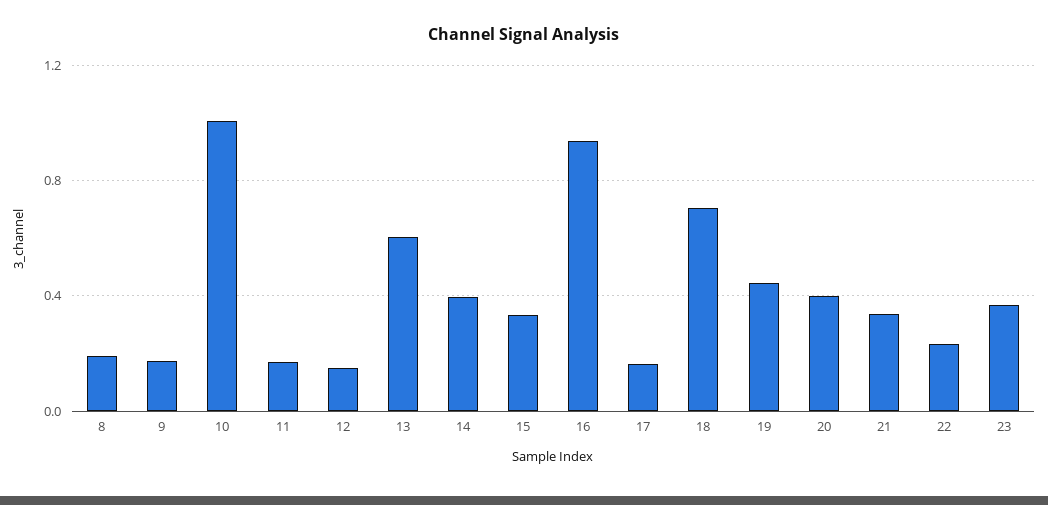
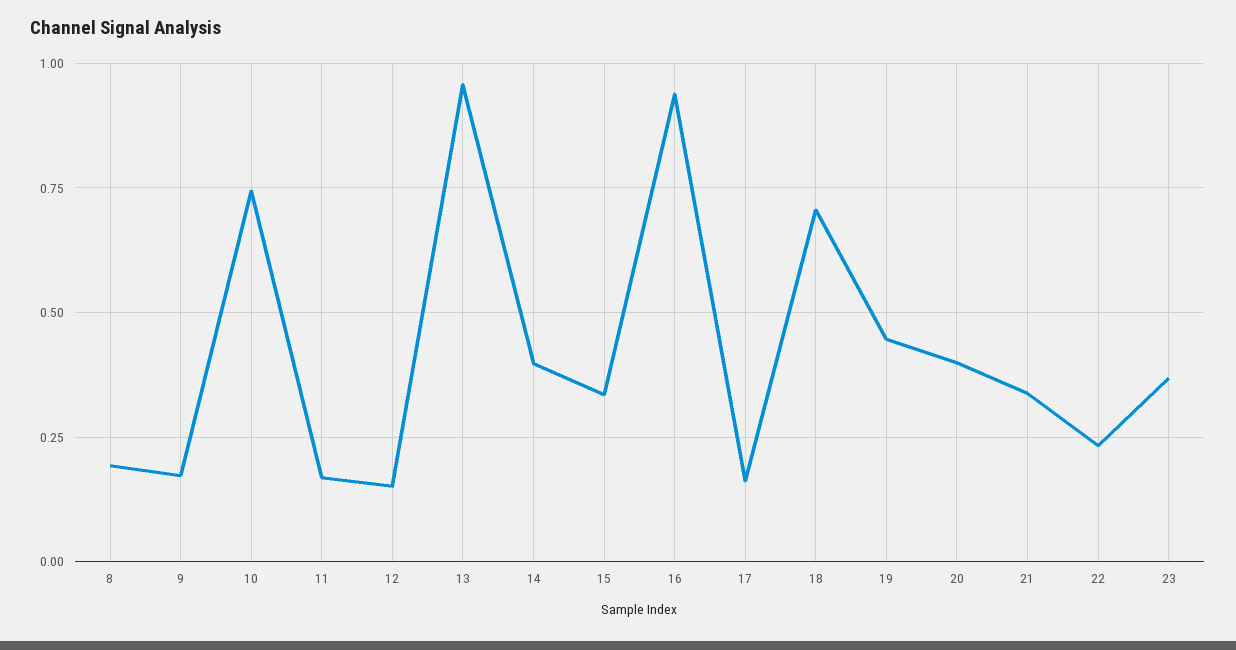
10: 1 -> 0.75
13: 0.6 -> 0.95

